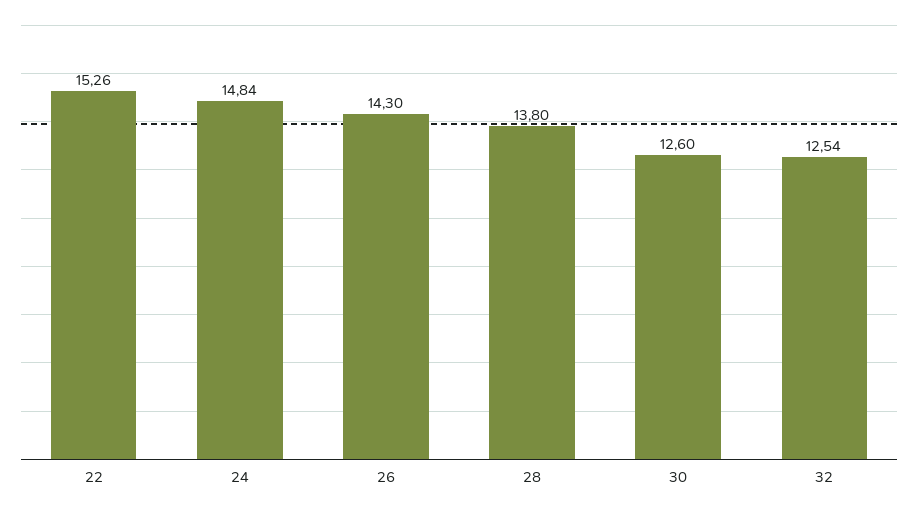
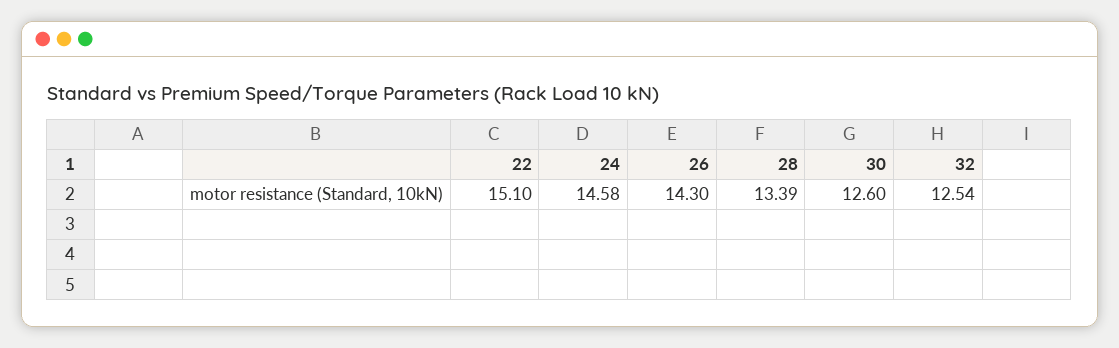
22: 15.26 -> 15.1
24: 14.84 -> 14.58
28: 13.8 -> 13.39

